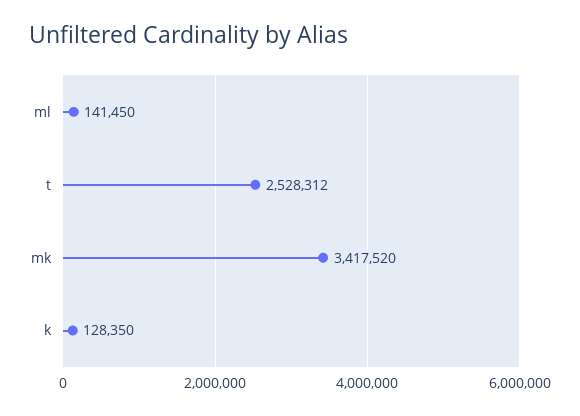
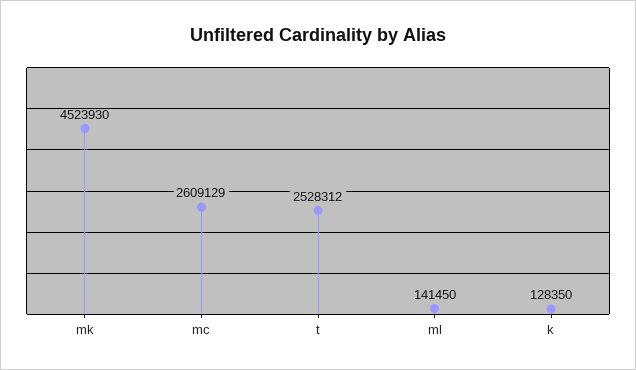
mk: 3417520 -> 4523930
mc: none -> 2609129

